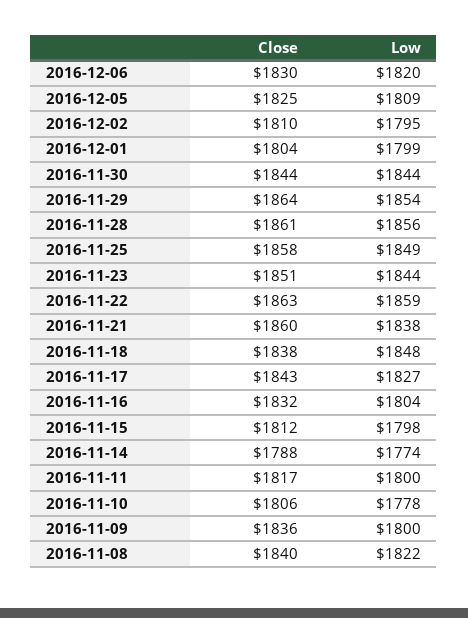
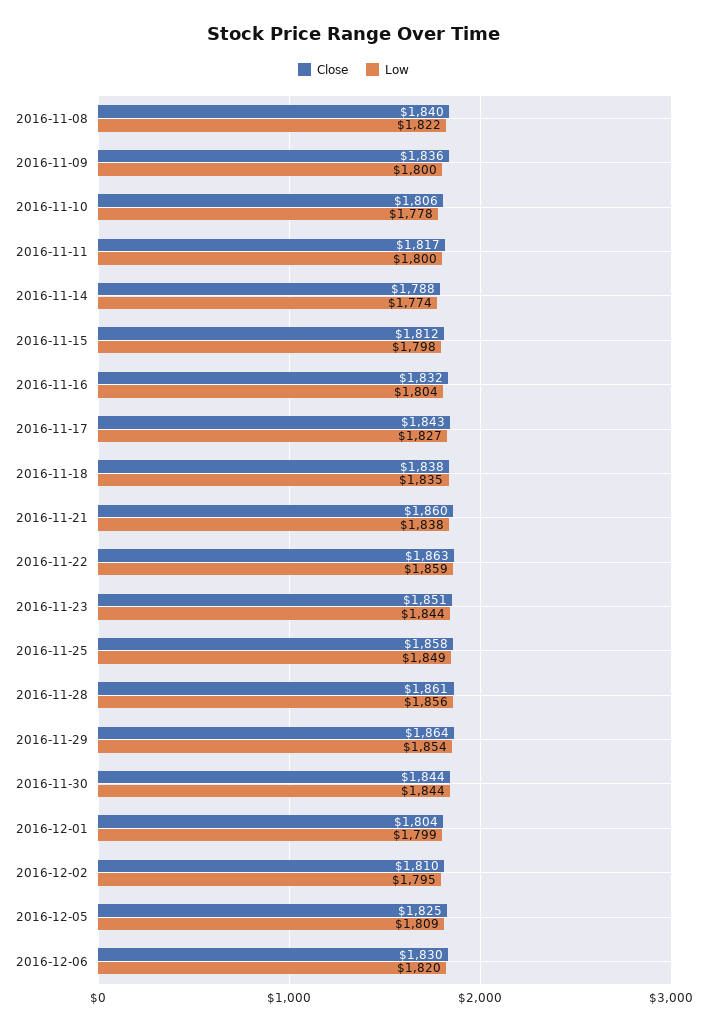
Low, 2016-11-18: 1848 -> 1835

